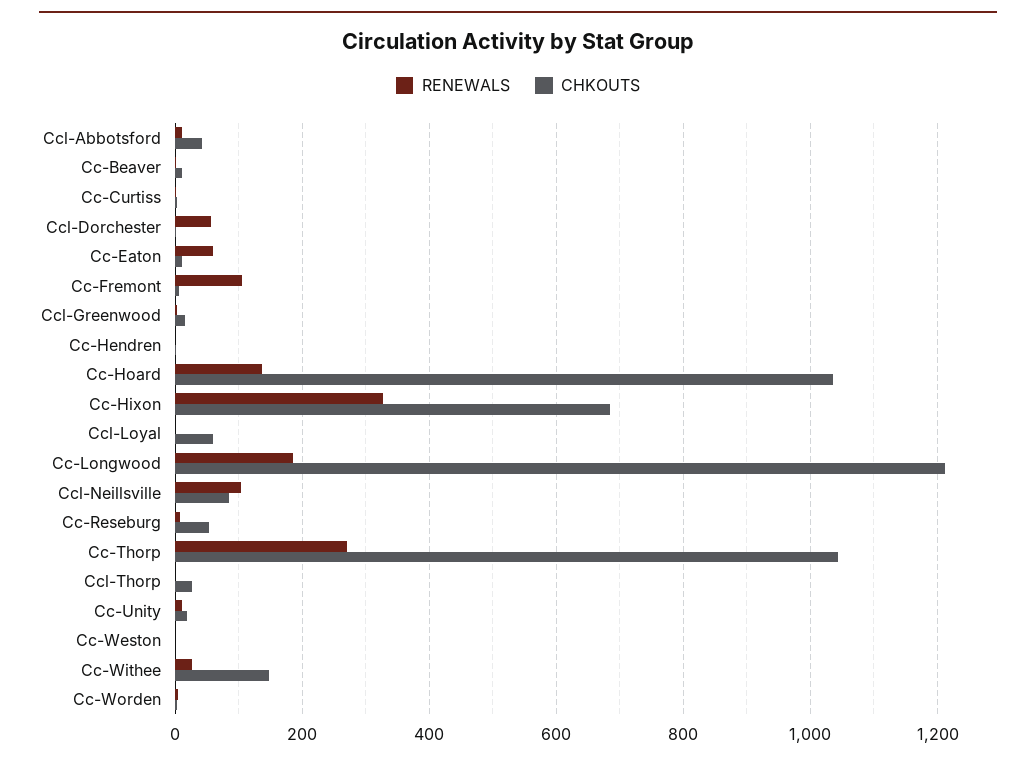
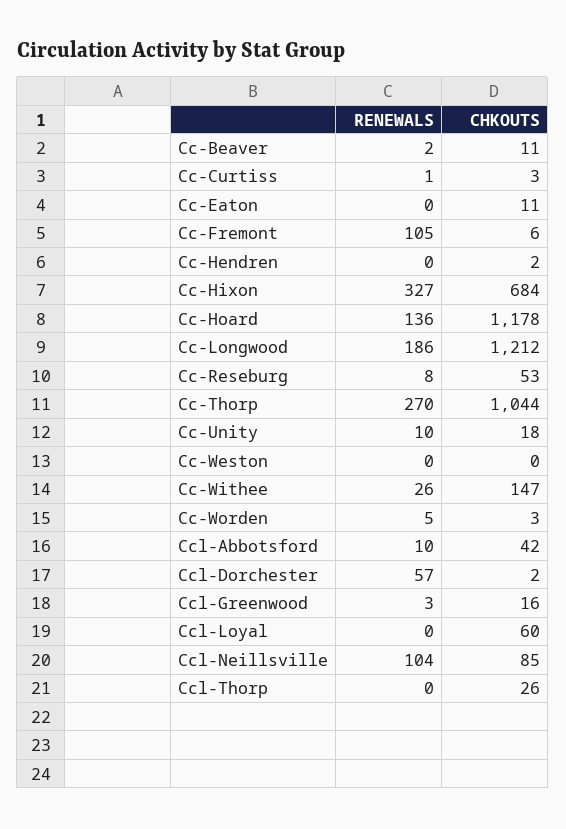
RENEWALS, Cc-Eaton: 60 -> 0
CHKOUTS, Cc-Hoard: 1040 -> 1178

